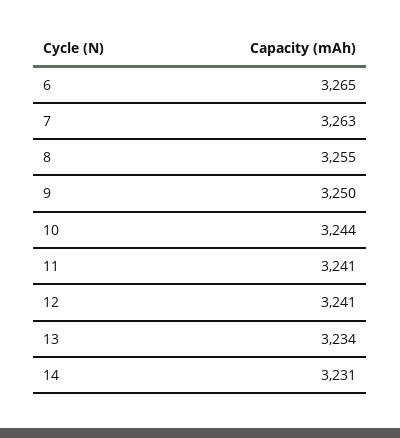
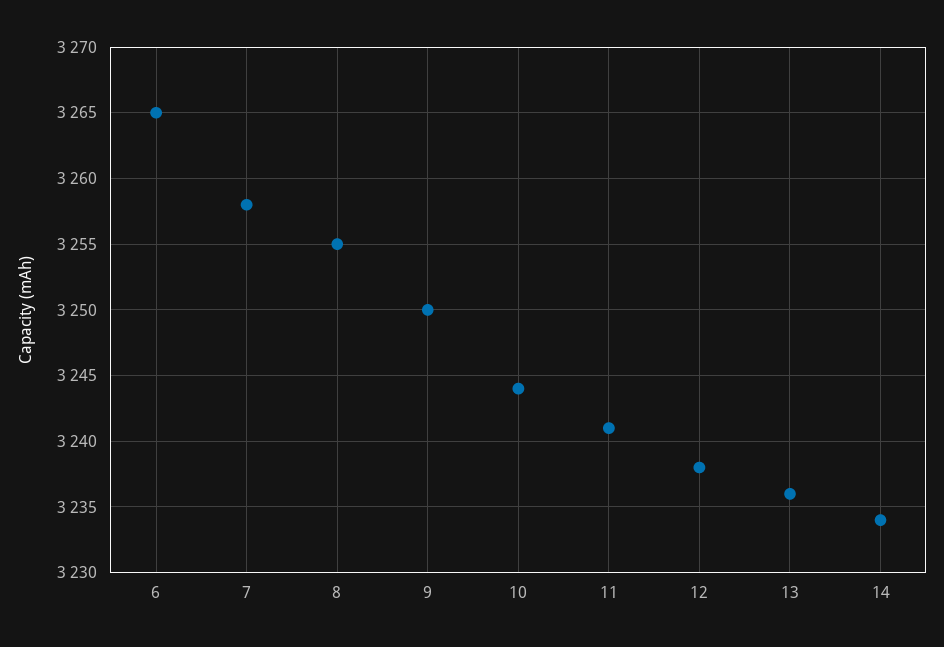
7: 3263 -> 3258
12: 3241 -> 3238
13: 3234 -> 3236
14: 3231 -> 3234

